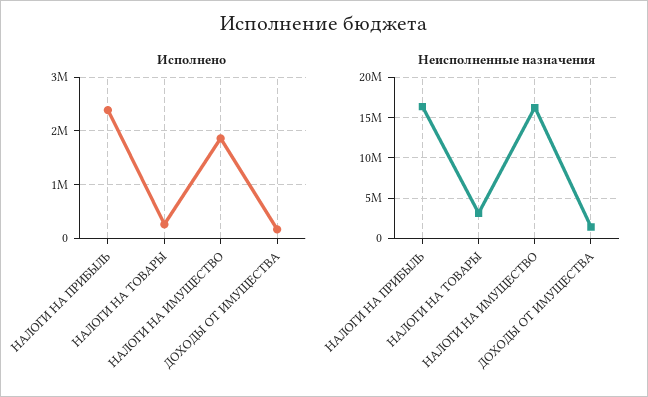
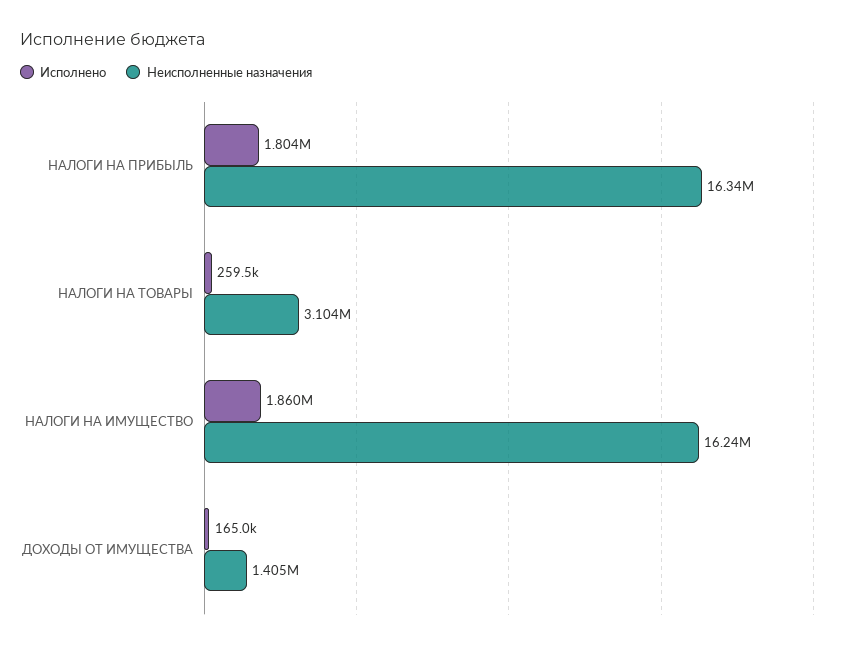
Исполнено, НАЛОГИ НА ПРИБЫЛЬ: 2400000 -> 1804000

